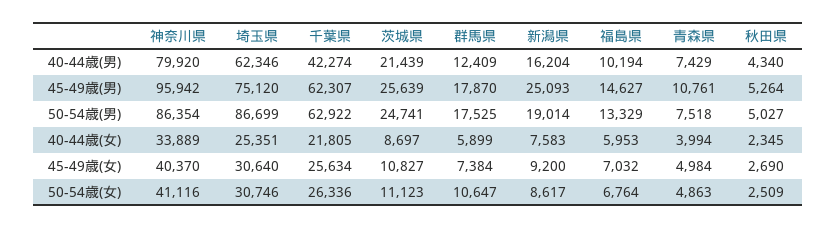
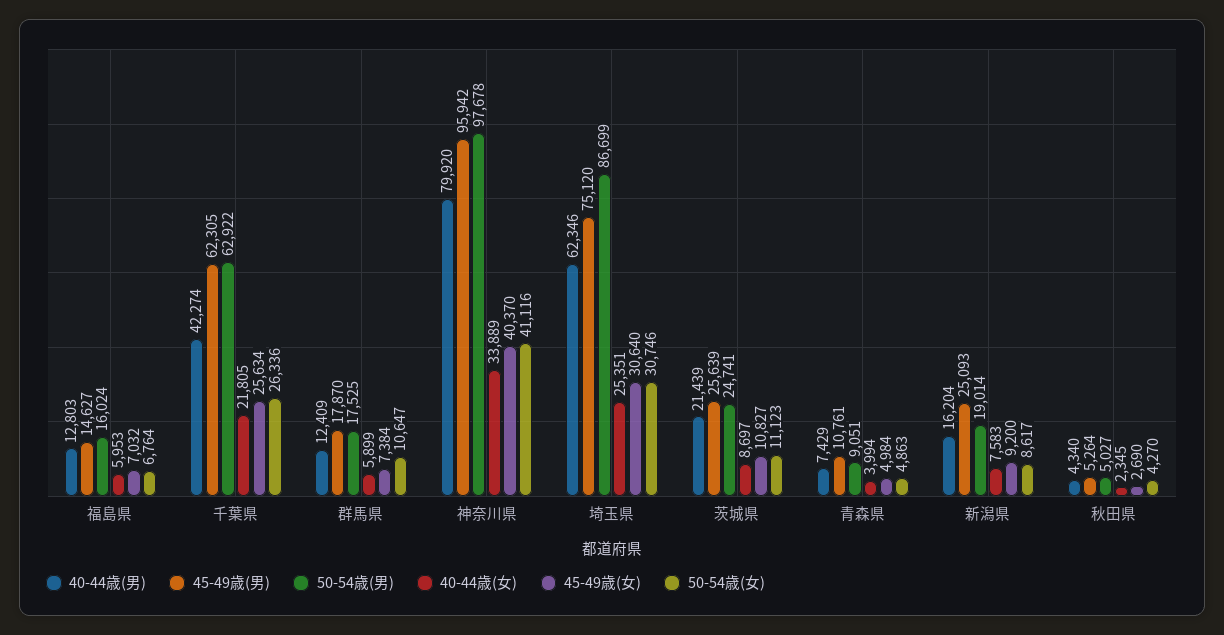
40-44歳(男), 福島県: 10194 -> 12803
45-49歳(男), 千葉県: 62307 -> 62305
50-54歳(男), 神奈川県: 86354 -> 97678
50-54歳(男), 福島県: 13329 -> 16024
50-54歳(男), 青森県: 7518 -> 9051
50-54歳(女), 秋田県: 2509 -> 4270

